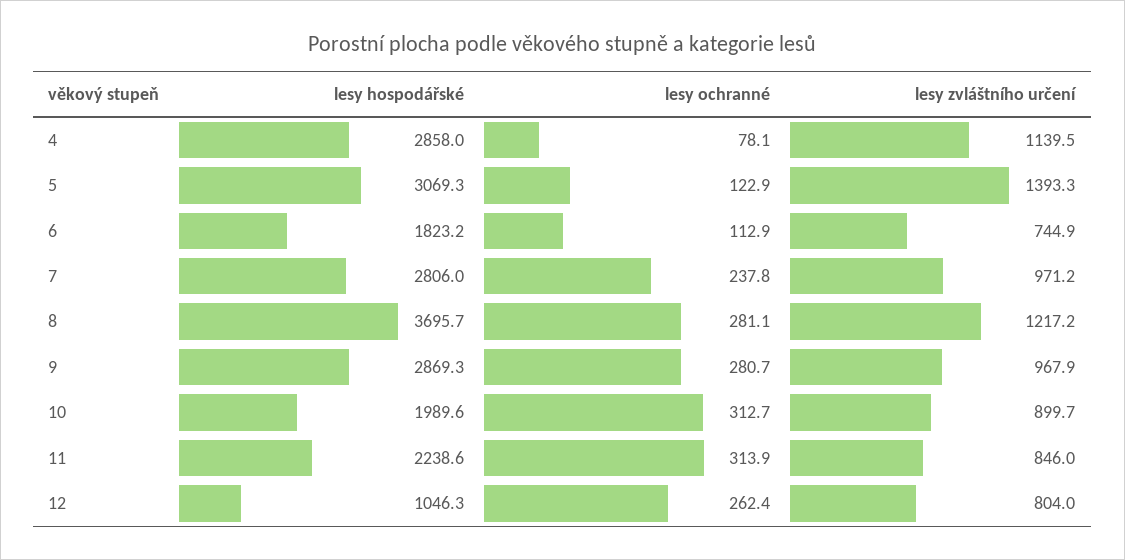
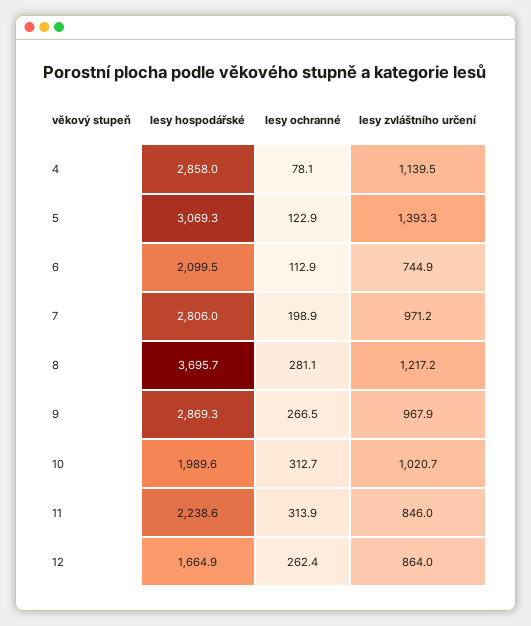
lesy hospodářské, 6: 1823.2 -> 2099.5
lesy ochranné, 7: 237.8 -> 198.9
lesy ochranné, 9: 280.7 -> 266.5
lesy zvláštního určení, 10: 899.7 -> 1020.7
lesy hospodářské, 12: 1046.3 -> 1664.9
lesy zvláštního určení, 12: 804 -> 864

